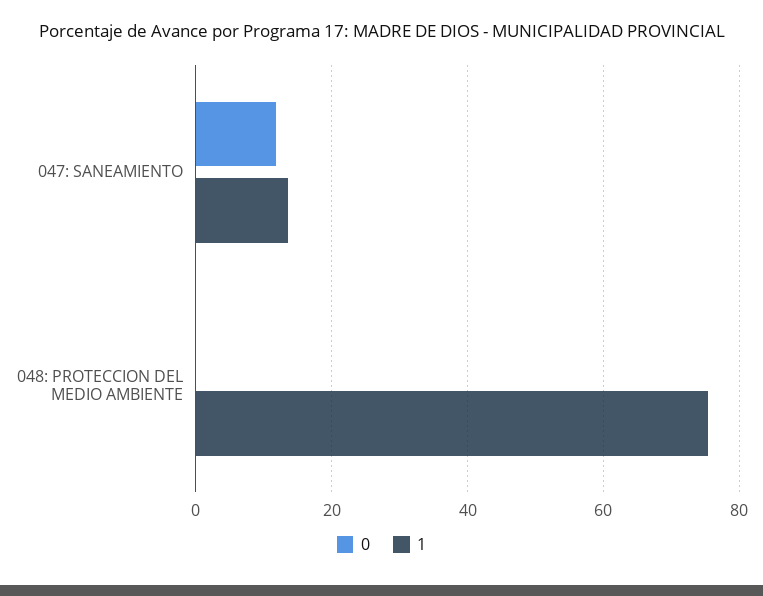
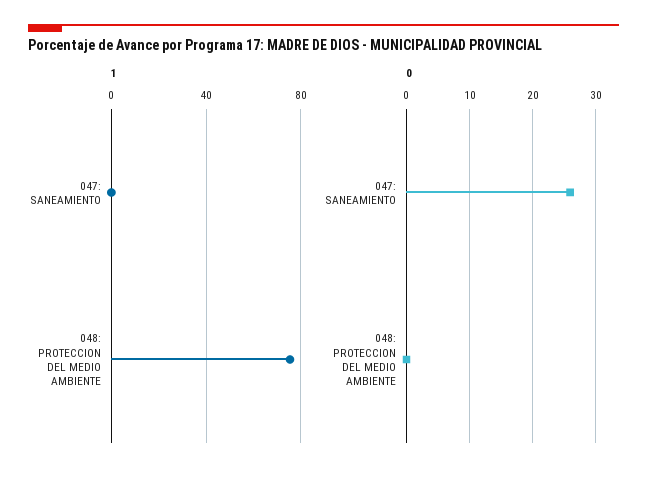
0, 047: SANEAMIENTO: 12 -> 26
1, 047: SANEAMIENTO: 14 -> 0

